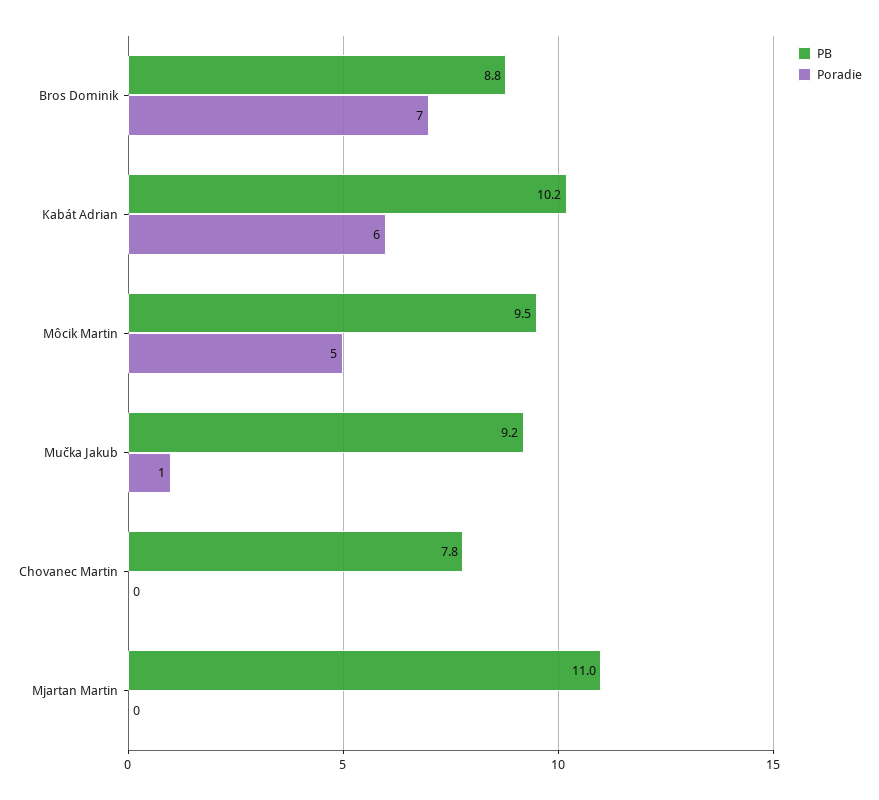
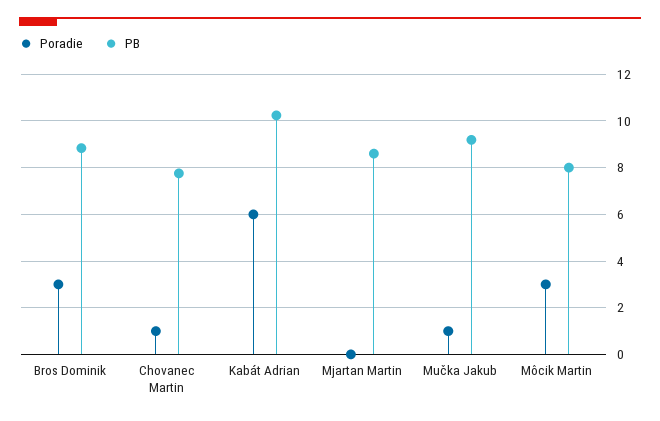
Poradie, Bros Dominik: 7 -> 3
PB, Môcik Martin: 9.5 -> 8
Poradie, Môcik Martin: 5 -> 3
Poradie, Chovanec Martin: 0 -> 1
PB, Mjartan Martin: 11 -> 8.5

